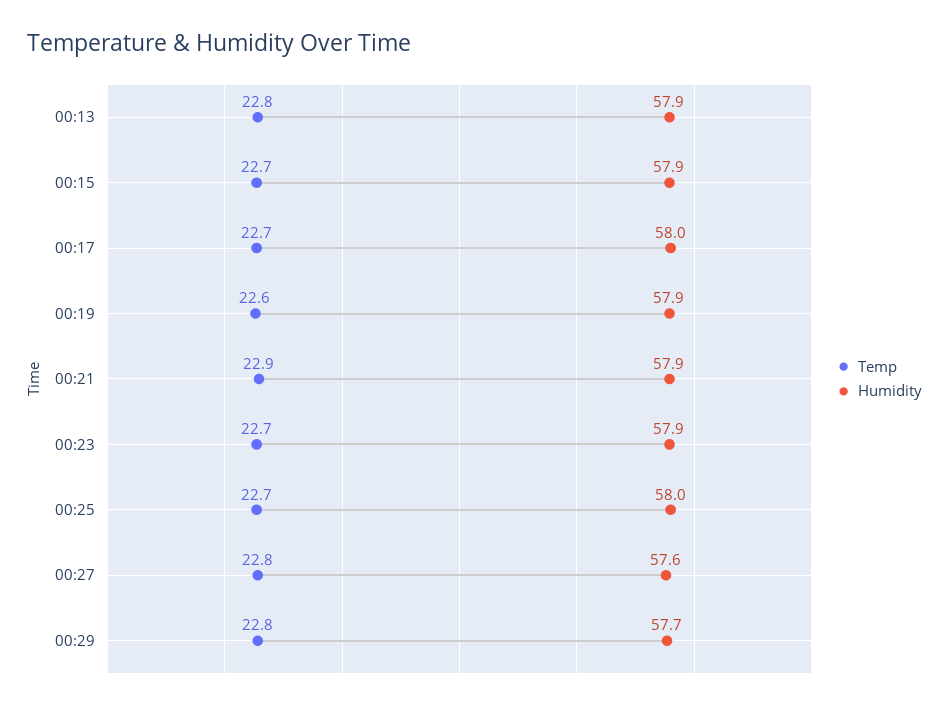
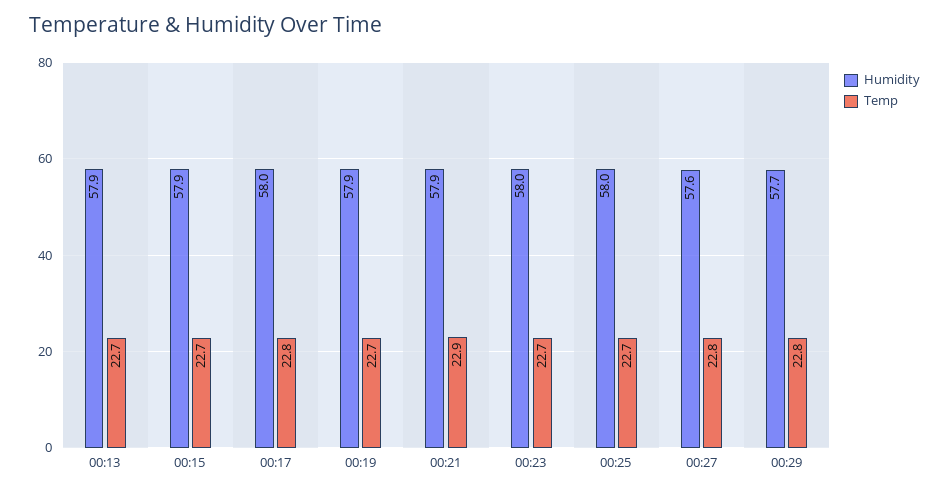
Temp, 00:13: 22.8 -> 22.7
Temp, 00:17: 22.7 -> 22.8
Temp, 00:19: 22.6 -> 22.7
Humidity, 00:23: 57.9 -> 58

